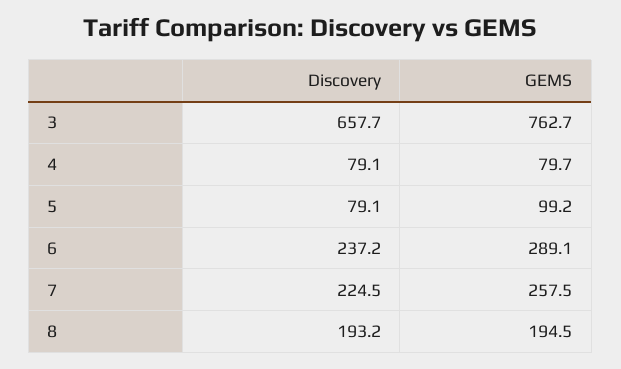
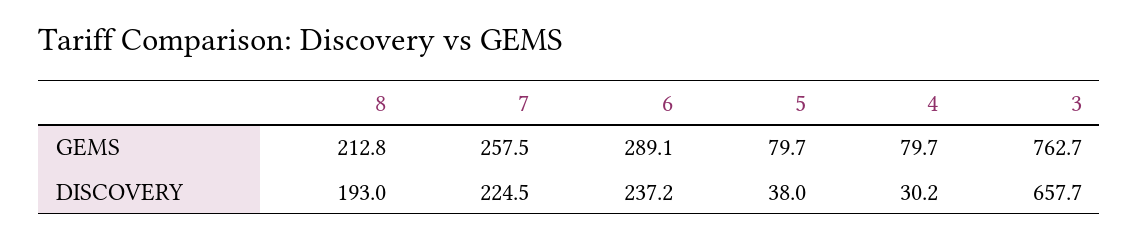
Discovery, 4: 79.1 -> 30.2
Discovery, 5: 79.1 -> 38
GEMS, 5: 99.2 -> 79.7
Discovery, 8: 193.2 -> 193
GEMS, 8: 194.5 -> 212.8

